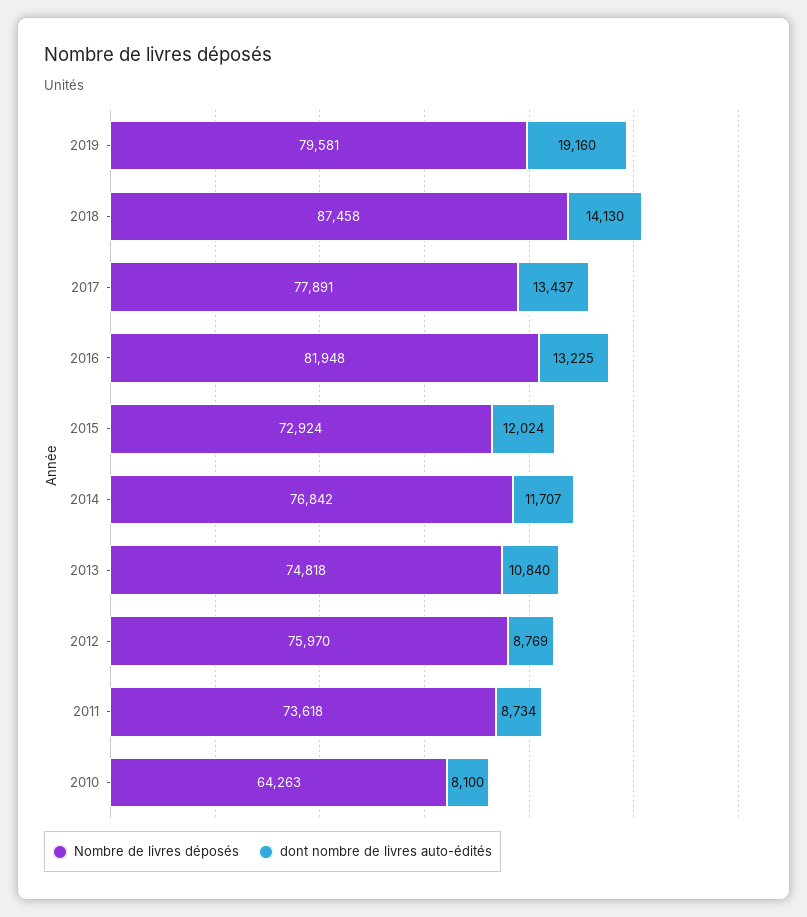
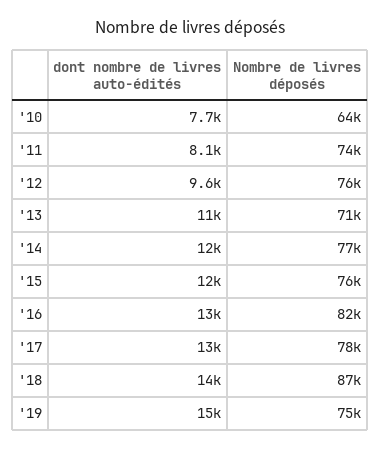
Nombre de livres déposés, 2019: 79581 -> 75000
dont nombre de livres auto-édités, 2019: 19160 -> 15000
Nombre de livres déposés, 2015: 72924 -> 76000
Nombre de livres déposés, 2013: 74818 -> 71000
dont nombre de livres auto-édités, 2012: 8769 -> 9600
dont nombre de livres auto-édités, 2011: 8734 -> 8100
dont nombre de livres auto-édités, 2010: 8100 -> 7700

